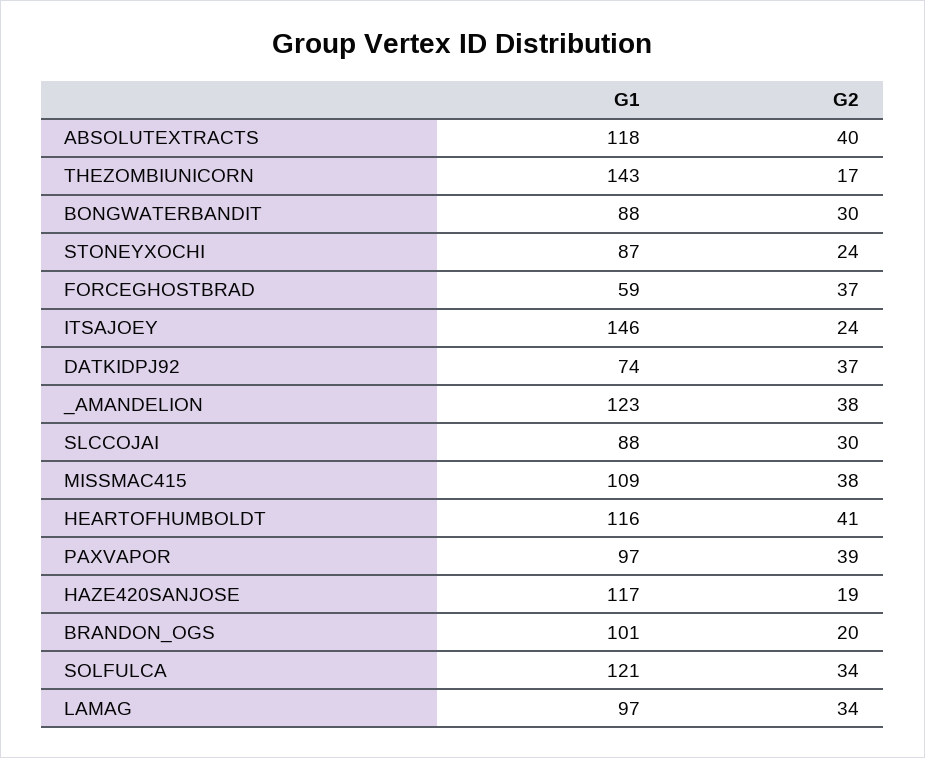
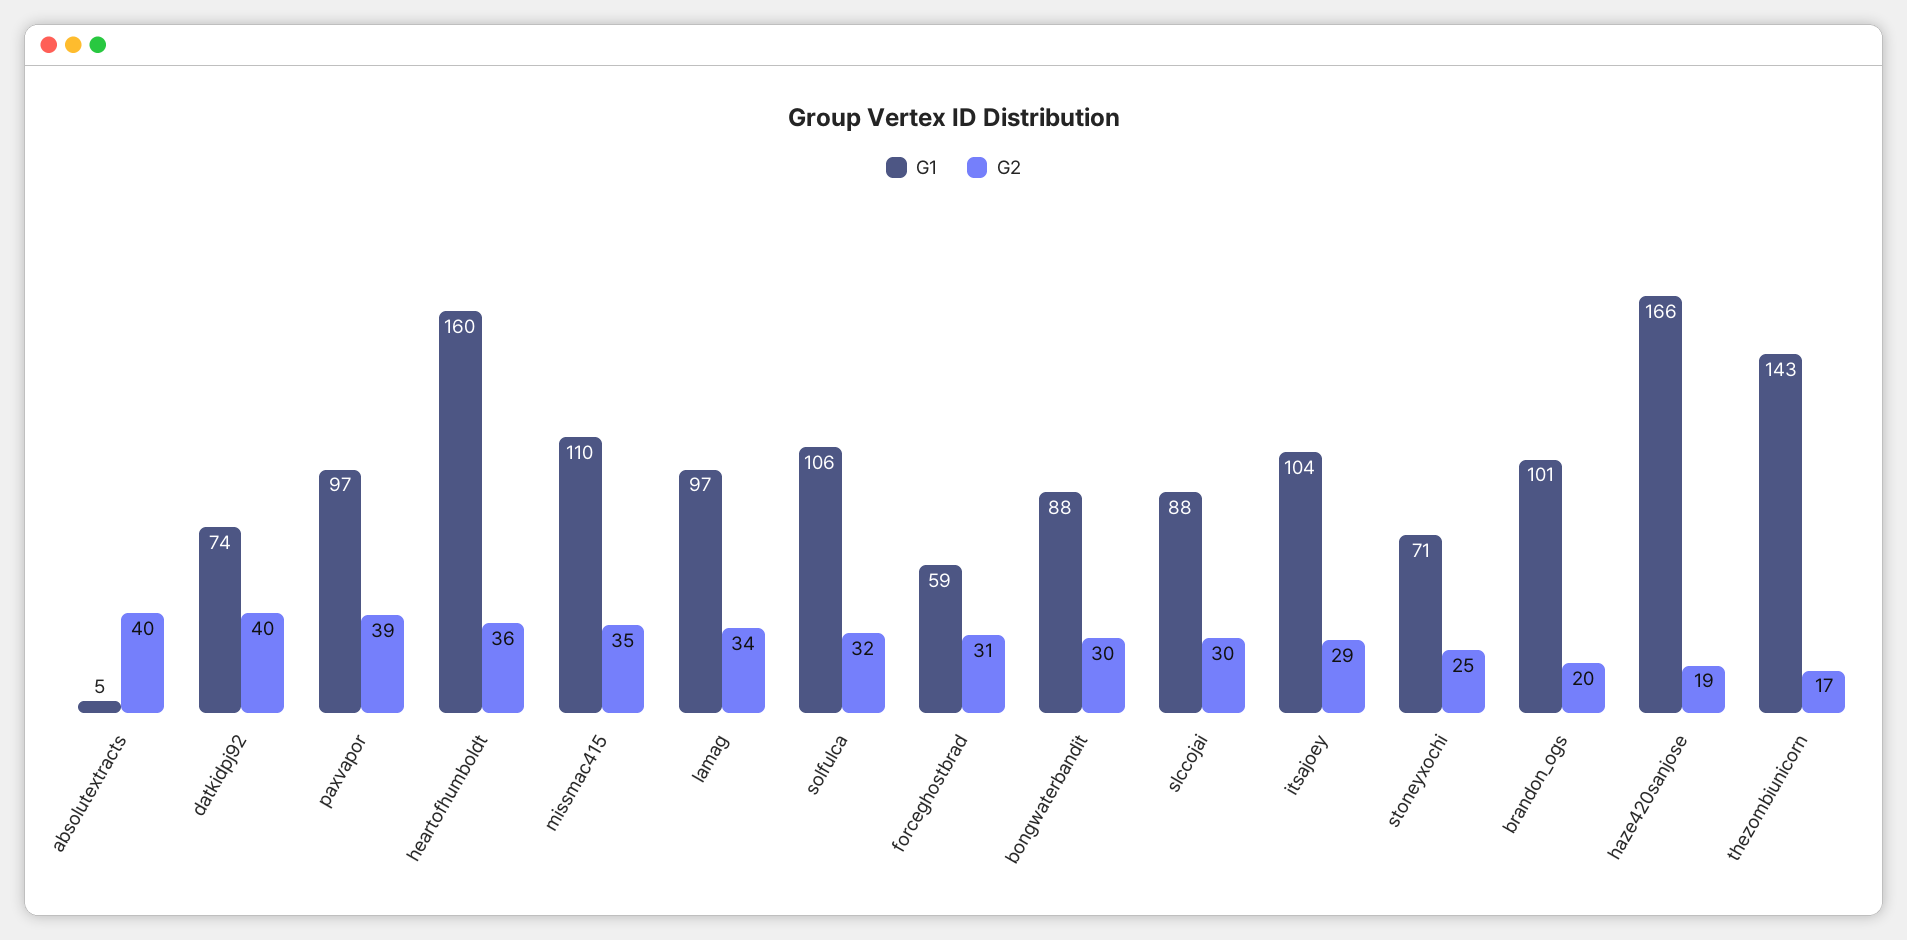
G1, ABSOLUTEXTRACTS: 118 -> 5
G1, STONEYXOCHI: 87 -> 71
G2, STONEYXOCHI: 24 -> 25
G2, FORCEGHOSTBRAD: 37 -> 31
G1, ITSAJOEY: 146 -> 104
G2, ITSAJOEY: 24 -> 29
G2, DATKIDPJ92: 37 -> 40
G1, _AMANDELION: 123 -> none
G2, _AMANDELION: 38 -> none
G1, MISSMAC415: 109 -> 110
G2, MISSMAC415: 38 -> 35
G1, HEARTOFHUMBOLDT: 116 -> 160
G2, HEARTOFHUMBOLDT: 41 -> 36
G1, HAZE420SANJOSE: 117 -> 166
G1, SOLFULCA: 121 -> 106
G2, SOLFULCA: 34 -> 32

